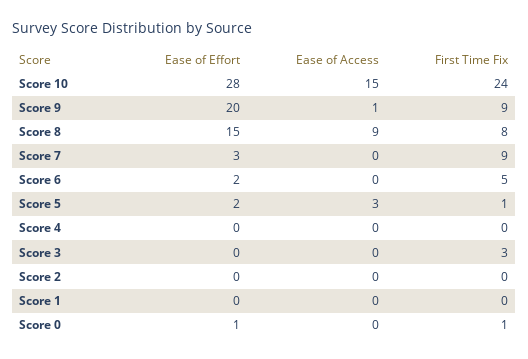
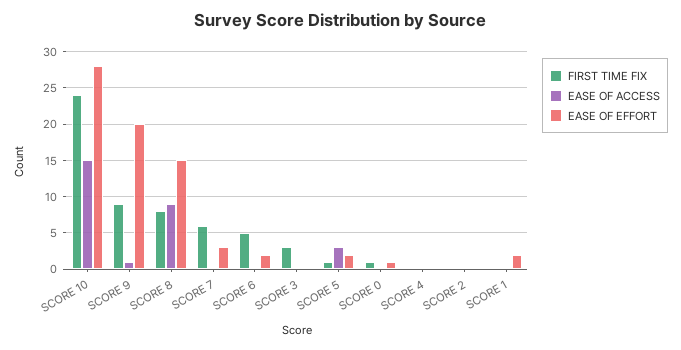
First Time Fix, Score 7: 9 -> 6
Ease of Effort, Score 1: 0 -> 2

